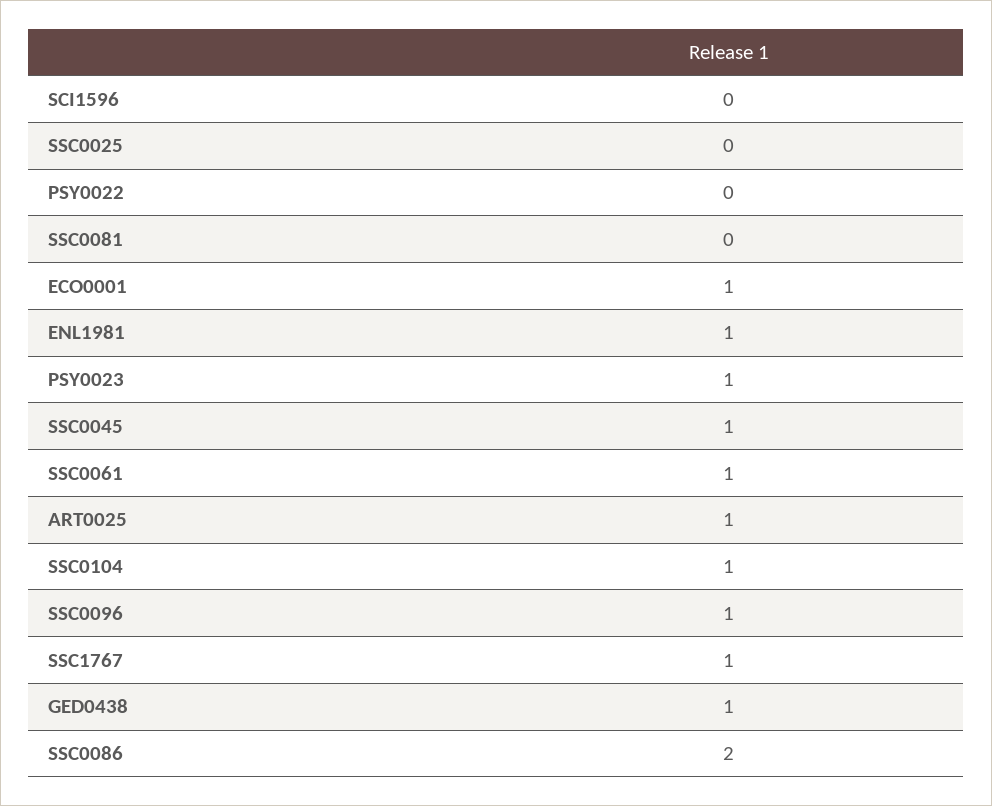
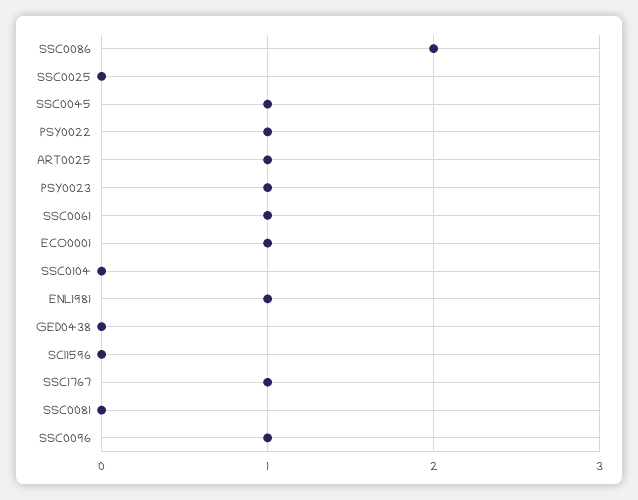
PSY0022: 0 -> 1
SSC0104: 1 -> 0
GED0438: 1 -> 0

